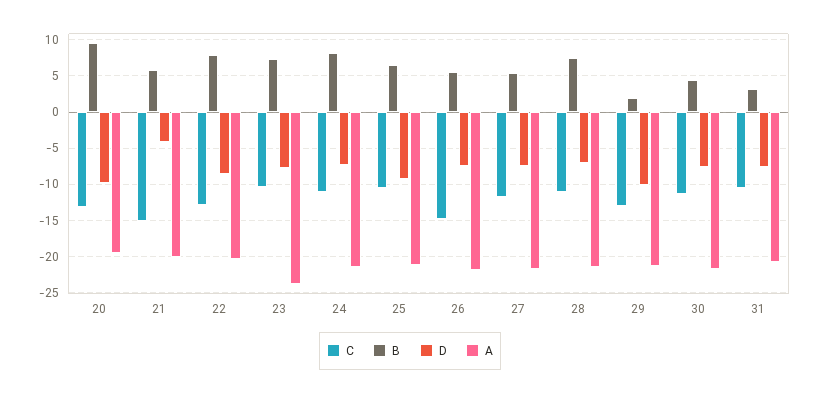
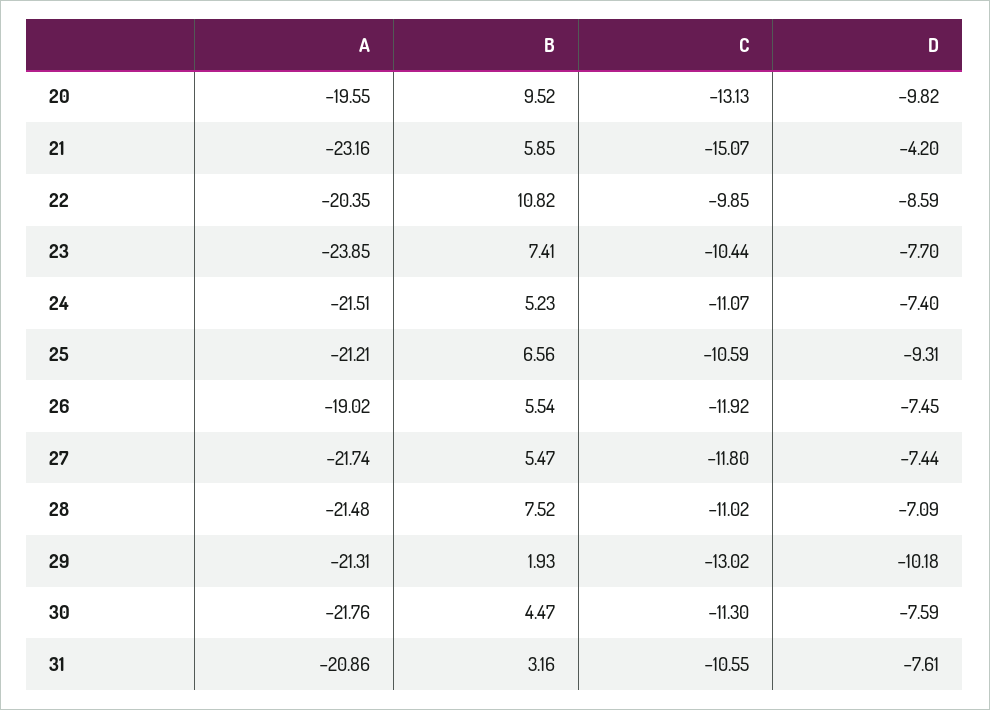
A, 21: -20 -> -23.16
C, 22: -13 -> -9.85
B, 22: 8 -> 10.82
B, 24: 8 -> 5.23
C, 26: -15 -> -11.92
A, 26: -22 -> -19.02

